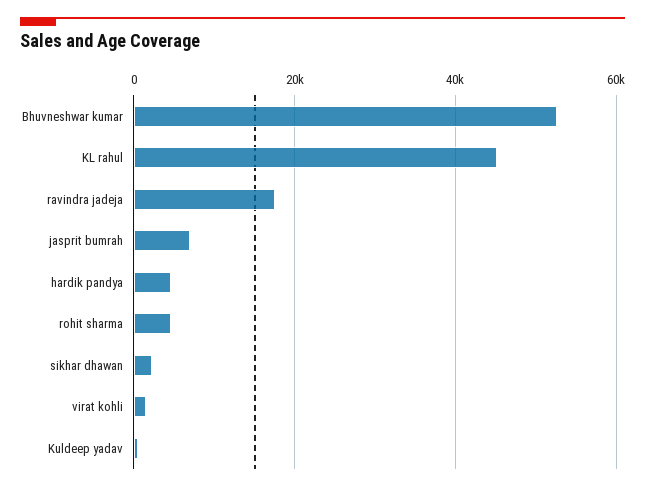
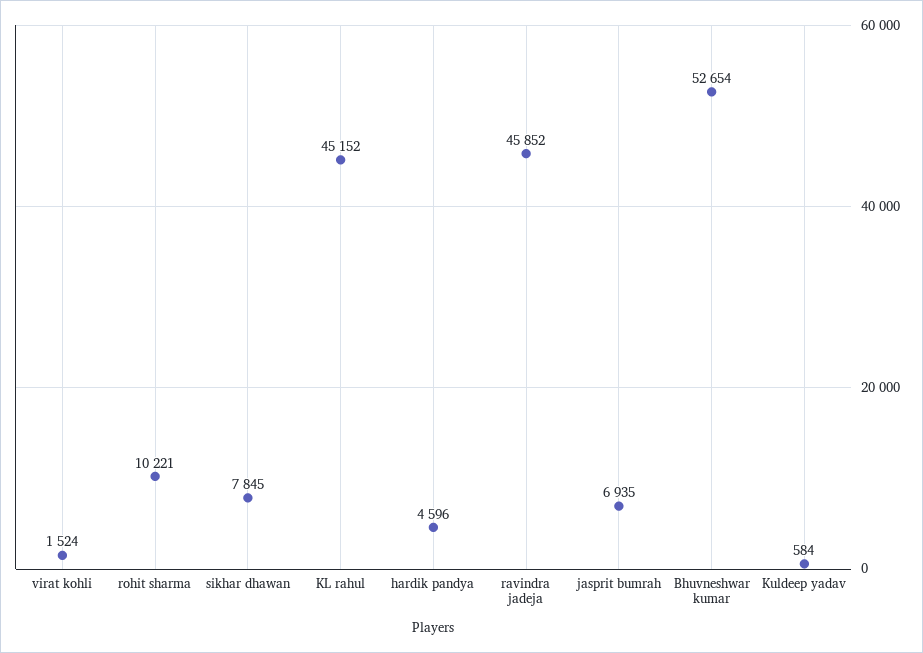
ravindra jadeja: 18000 -> 45852
rohit sharma: 4000 -> 10221
sikhar dhawan: 2000 -> 7845

